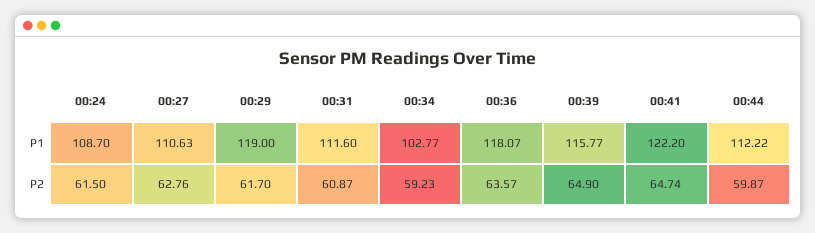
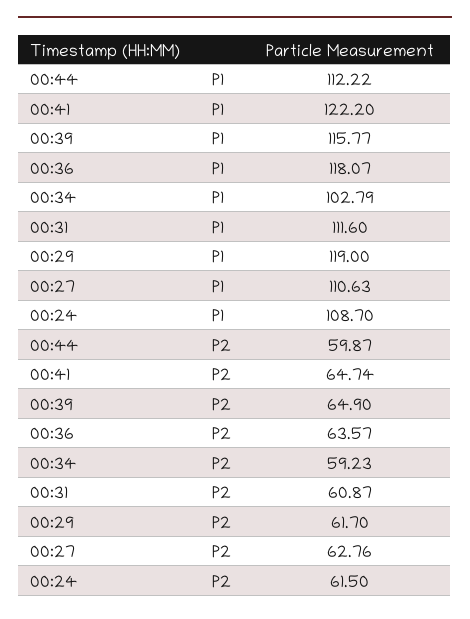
00:34, P1: 102.77 -> 102.79

